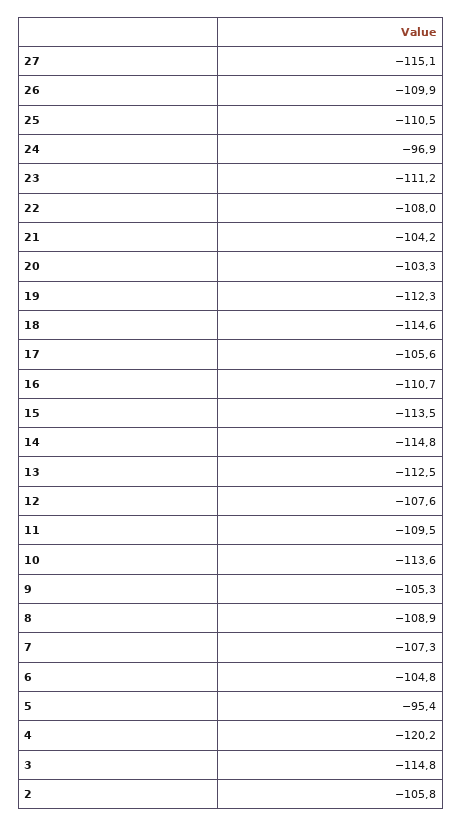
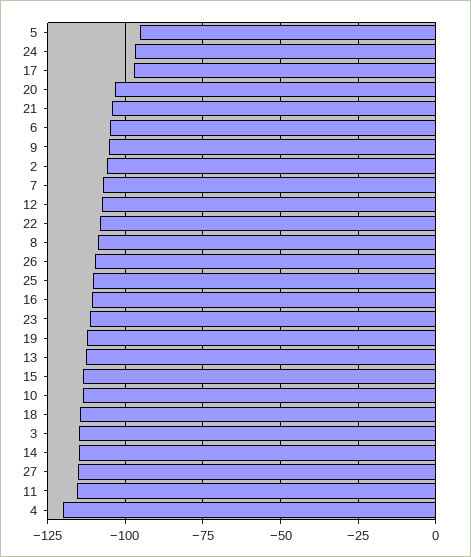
17: -105.6 -> -97.5
11: -109.5 -> -115

